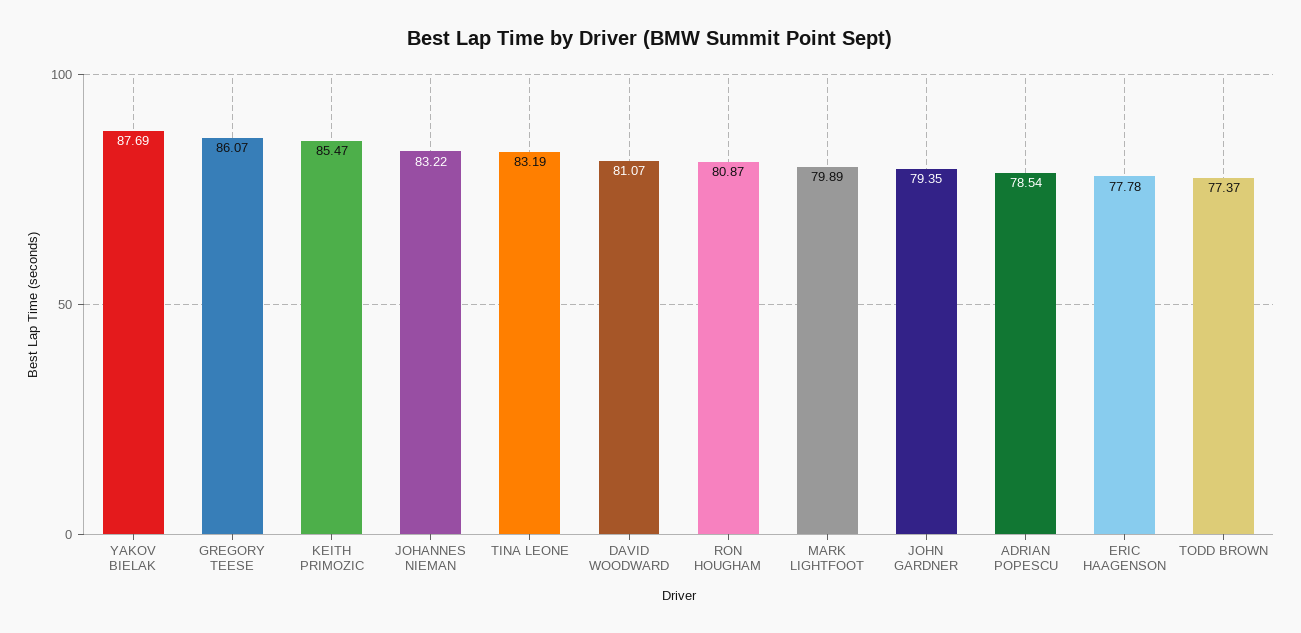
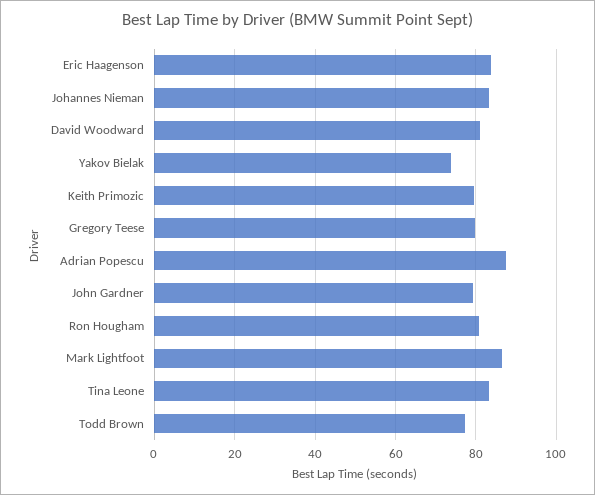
YAKOV BIELAK: 87.69 -> 74
GREGORY TEESE: 86.07 -> 80
KEITH PRIMOZIC: 85.47 -> 80
MARK LIGHTFOOT: 79.89 -> 86
ADRIAN POPESCU: 78.54 -> 88
ERIC HAAGENSON: 77.78 -> 84

